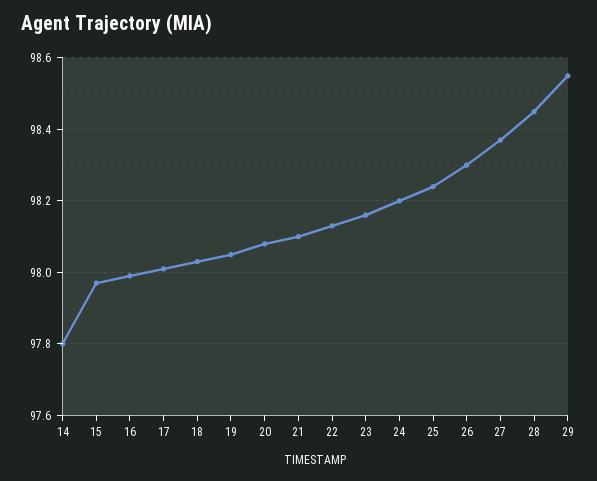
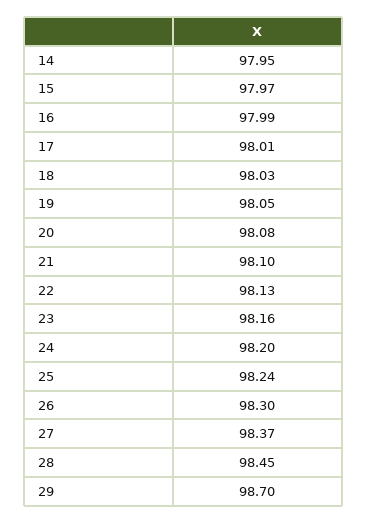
14: 97.8 -> 97.95
29: 98.55 -> 98.7

